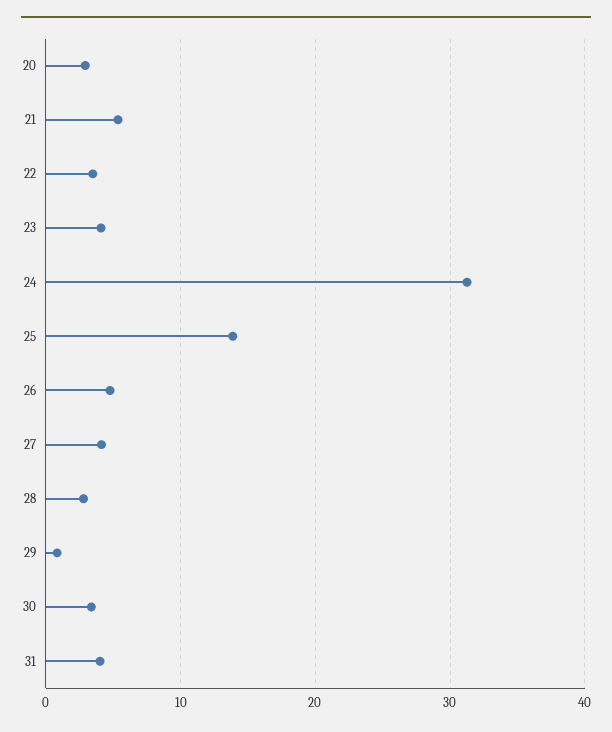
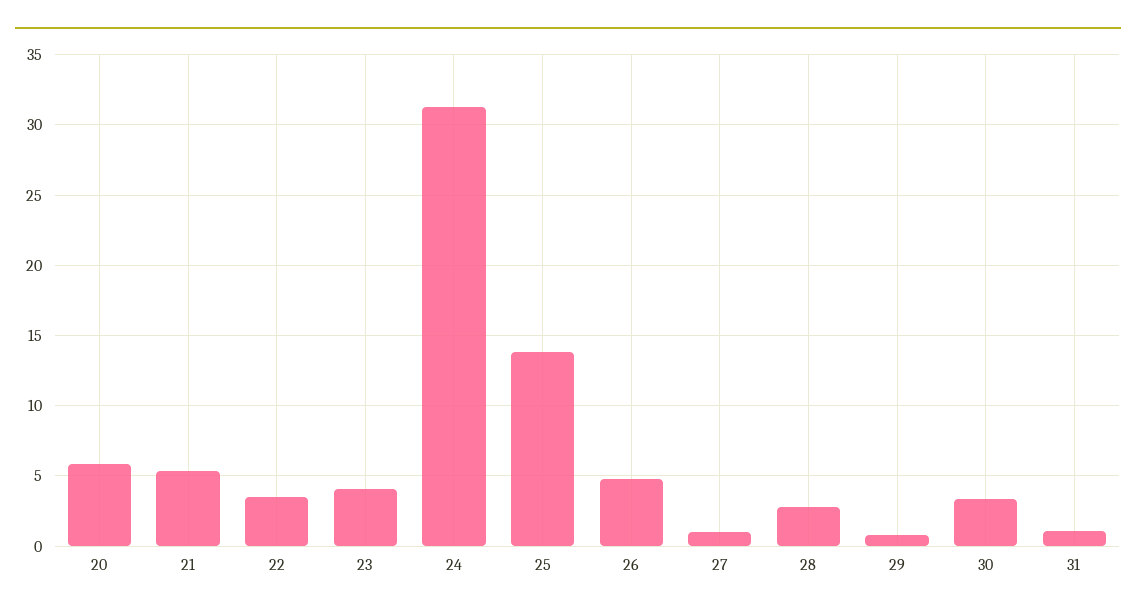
20: 3 -> 6
27: 4 -> 1
31: 4 -> 1

